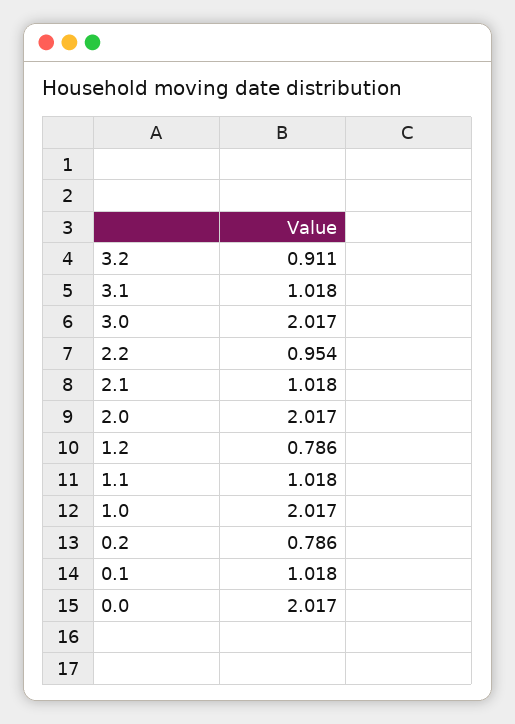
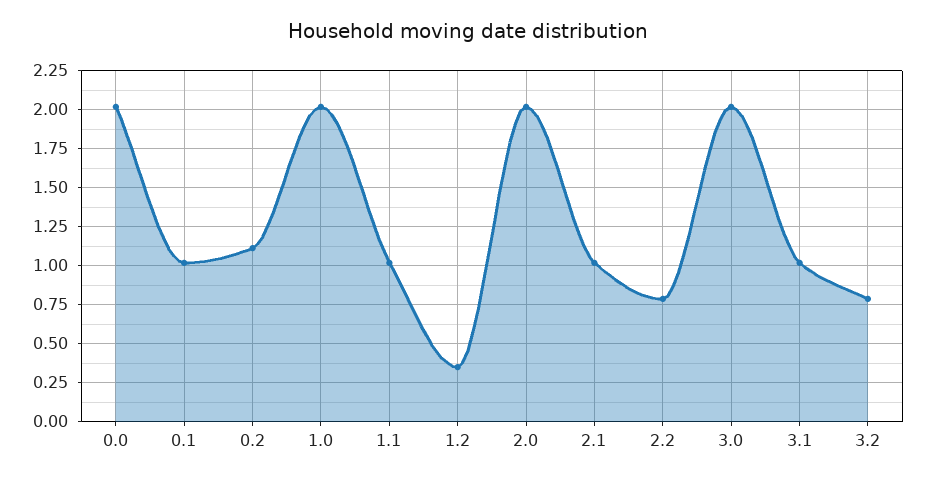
3.2: 0.911 -> 0.8
2.2: 0.954 -> 0.8
1.2: 0.786 -> 0.35
0.2: 0.786 -> 1.1

